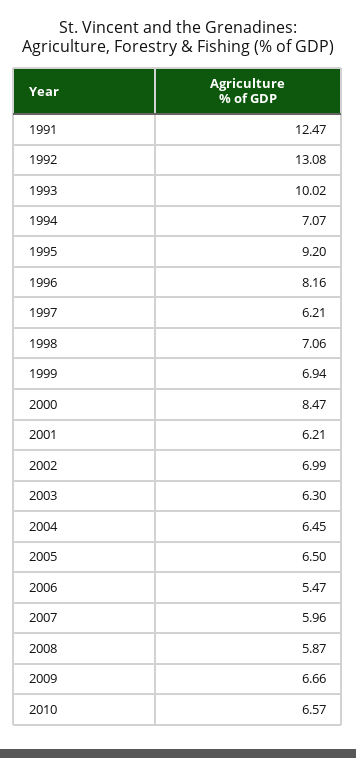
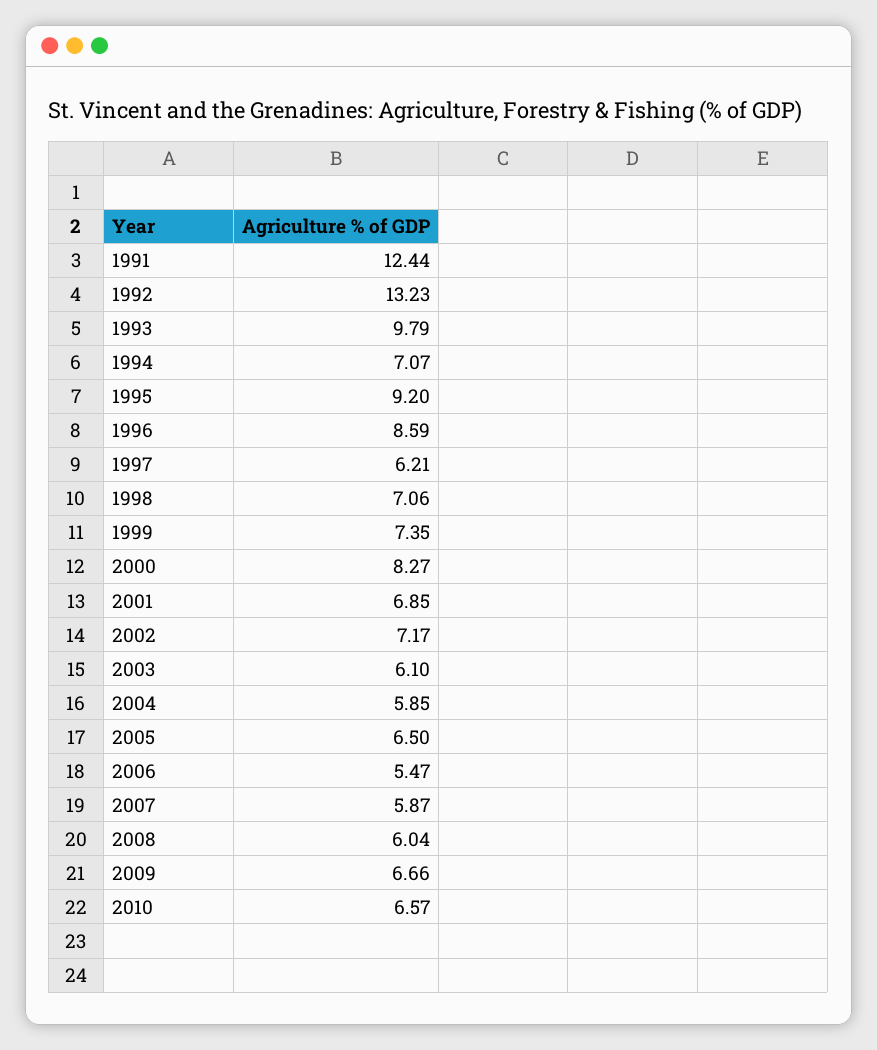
1991: 12.47 -> 12.44
1992: 13.08 -> 13.23
1993: 10.02 -> 9.79
1996: 8.16 -> 8.59
1999: 6.94 -> 7.35
2000: 8.47 -> 8.27
2001: 6.21 -> 6.85
2002: 6.99 -> 7.17
2003: 6.3 -> 6.1
2004: 6.45 -> 5.85
2007: 5.96 -> 5.87
2008: 5.87 -> 6.04

